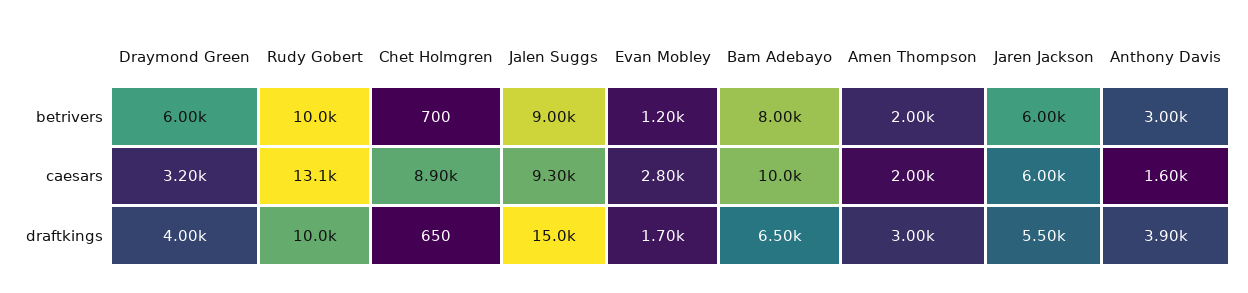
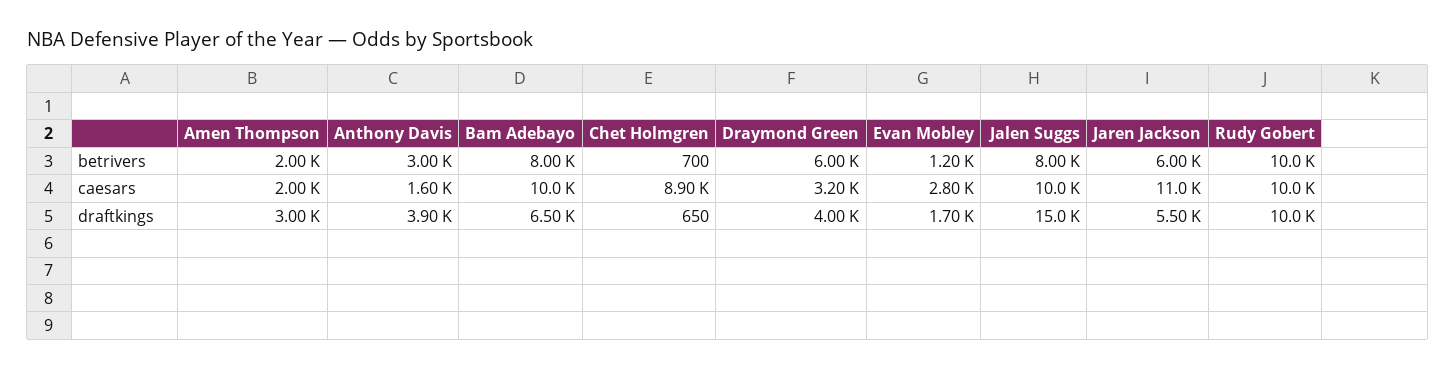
Jalen Suggs, betrivers: 9000 -> 8000
Rudy Gobert, caesars: 13100 -> 10000
Jalen Suggs, caesars: 9300 -> 10000
Jaren Jackson, caesars: 6000 -> 11000

